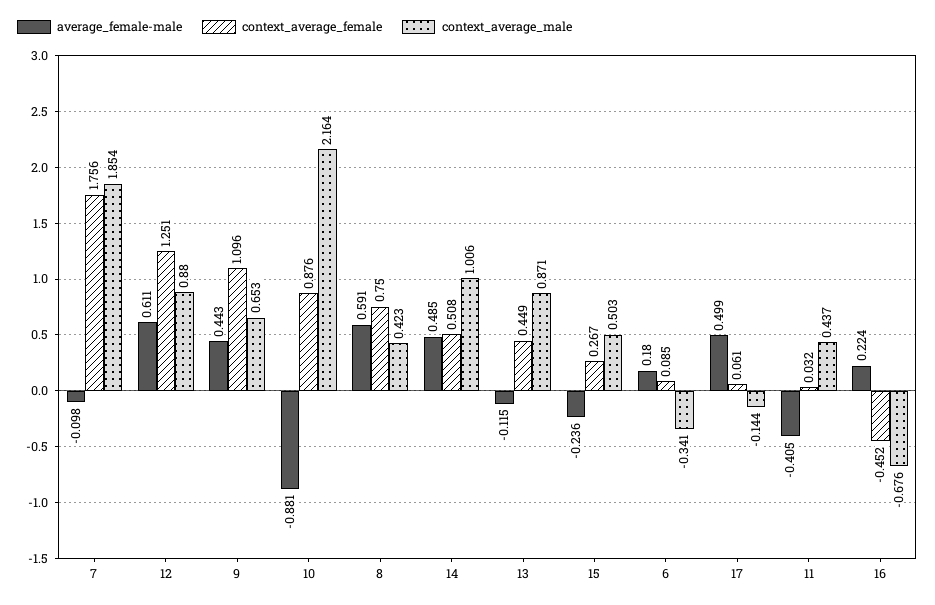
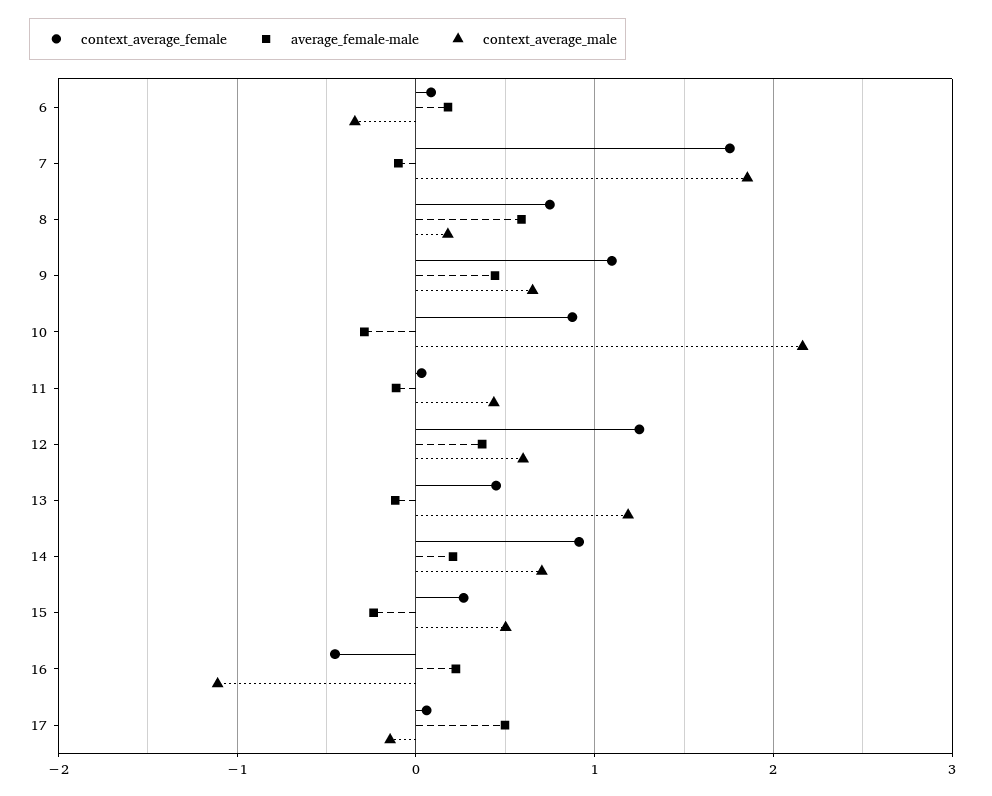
average_female-male, 12: 0.611 -> 0.4
context_average_male, 12: 0.88 -> 0.6
average_female-male, 10: -0.881 -> -0.3
context_average_male, 8: 0.423 -> 0.2
average_female-male, 14: 0.485 -> 0.2
context_average_female, 14: 0.508 -> 0.9
context_average_male, 14: 1.006 -> 0.7
context_average_male, 13: 0.871 -> 1.2
average_female-male, 11: -0.405 -> -0.1
context_average_male, 16: -0.676 -> -1.1

